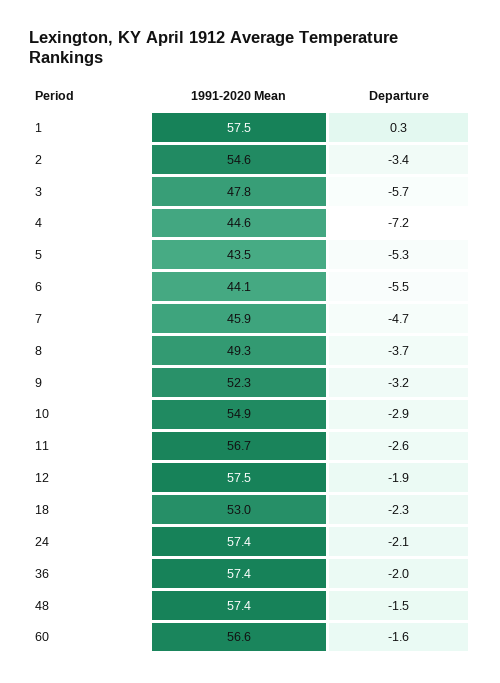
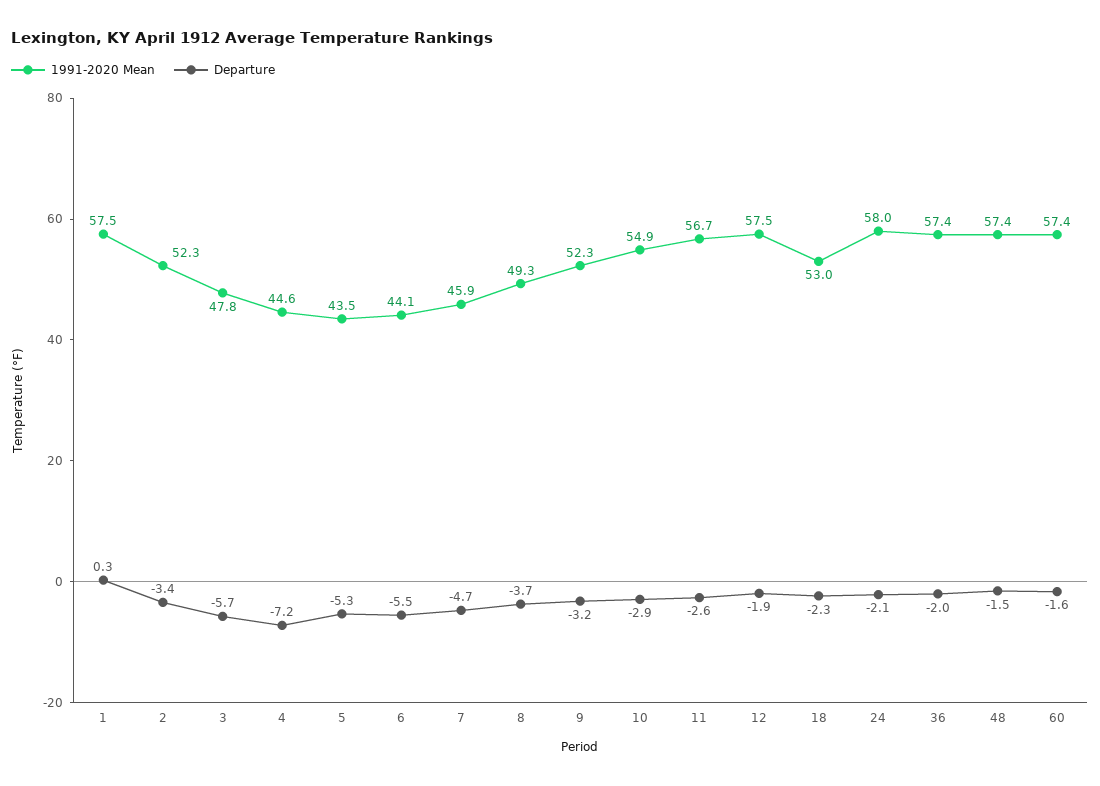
1991-2020 Mean, 2: 54.6 -> 52.3
1991-2020 Mean, 24: 57.4 -> 58
1991-2020 Mean, 60: 56.6 -> 57.4

